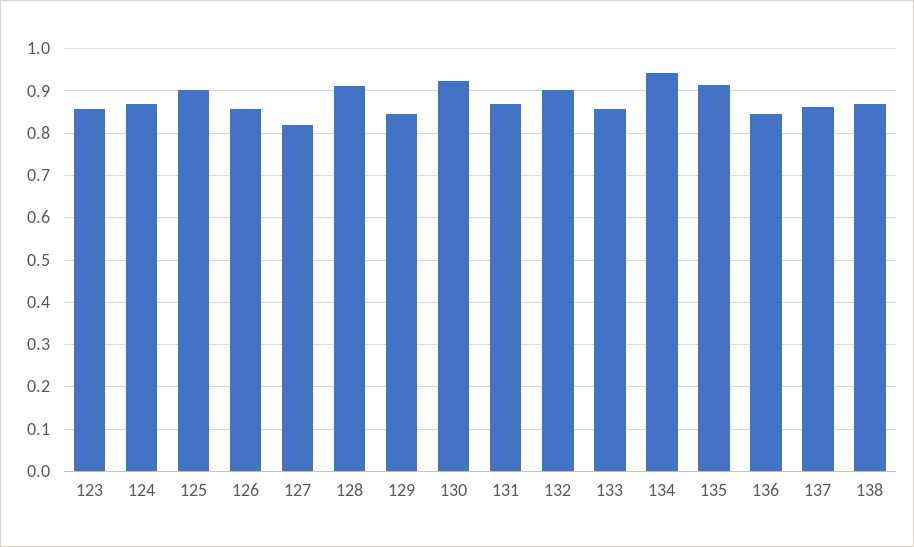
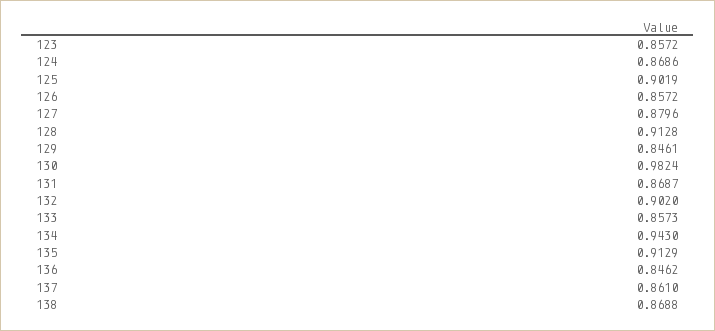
127: 0.82 -> 0.8796
130: 0.92 -> 0.9824

